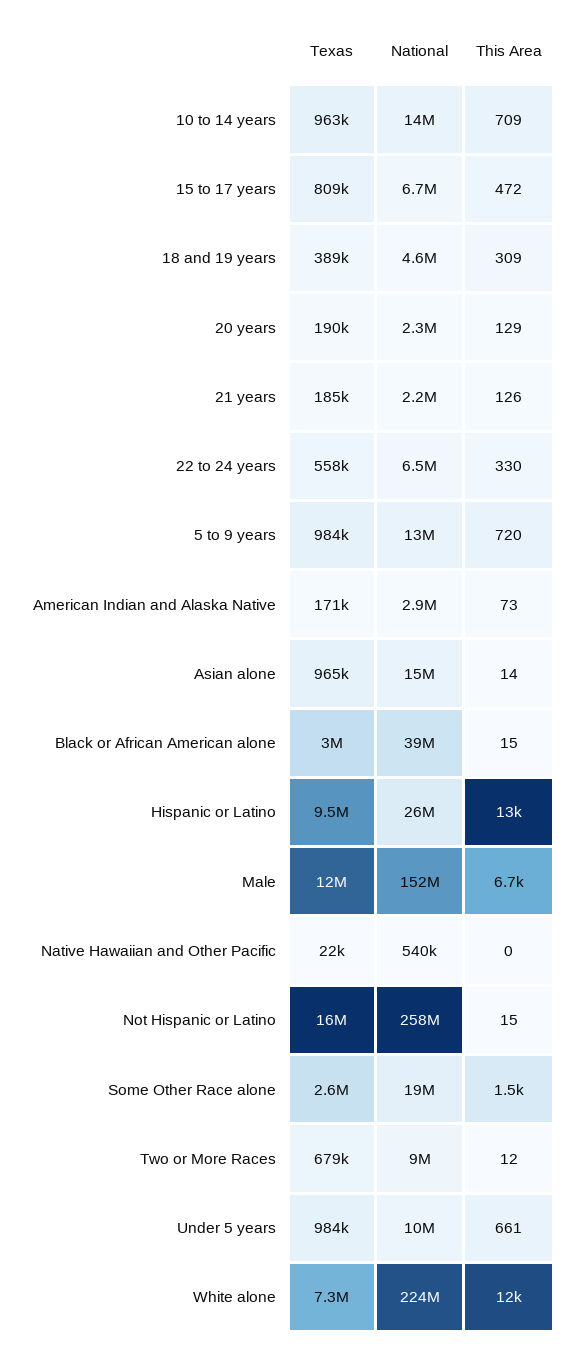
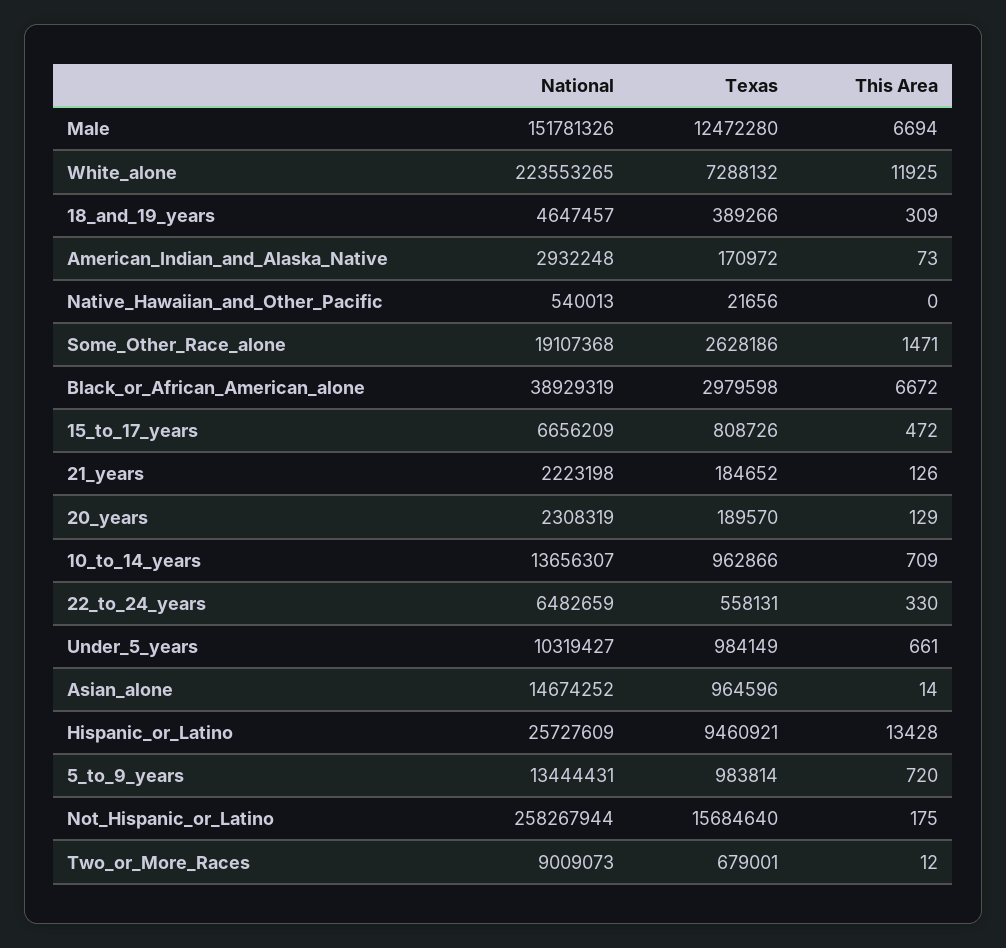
This Area, Black or African American alone: 15 -> 6672
This Area, Not Hispanic or Latino: 15 -> 175

